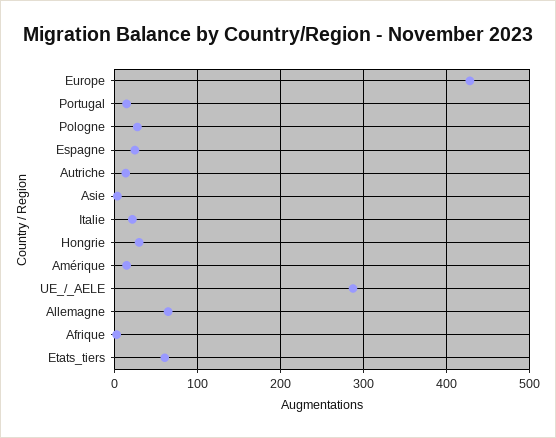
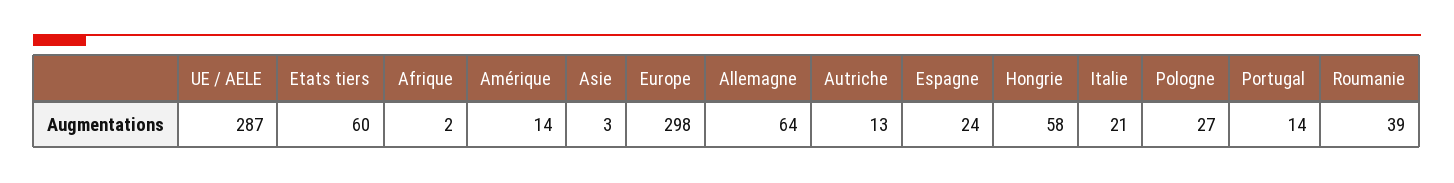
Europe: 430 -> 298
Hongrie: 30 -> 58
Roumanie: none -> 39

